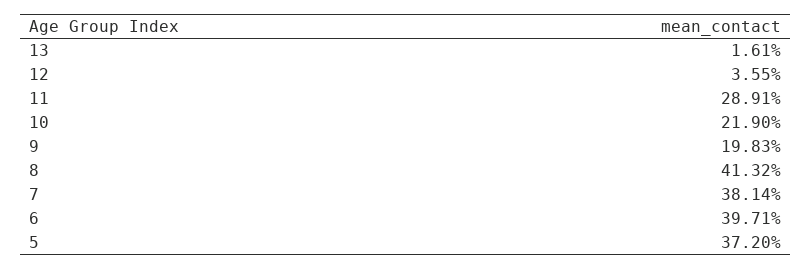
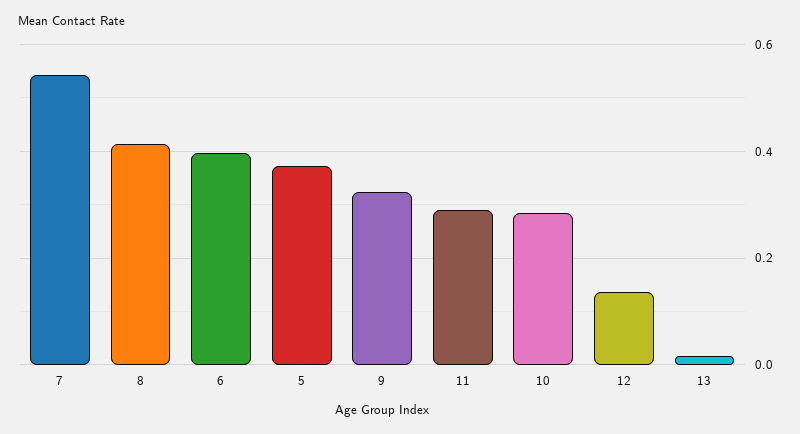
12: 0.0355 -> 0.14
10: 0.219 -> 0.28
9: 0.1983 -> 0.32
7: 0.3814 -> 0.54

